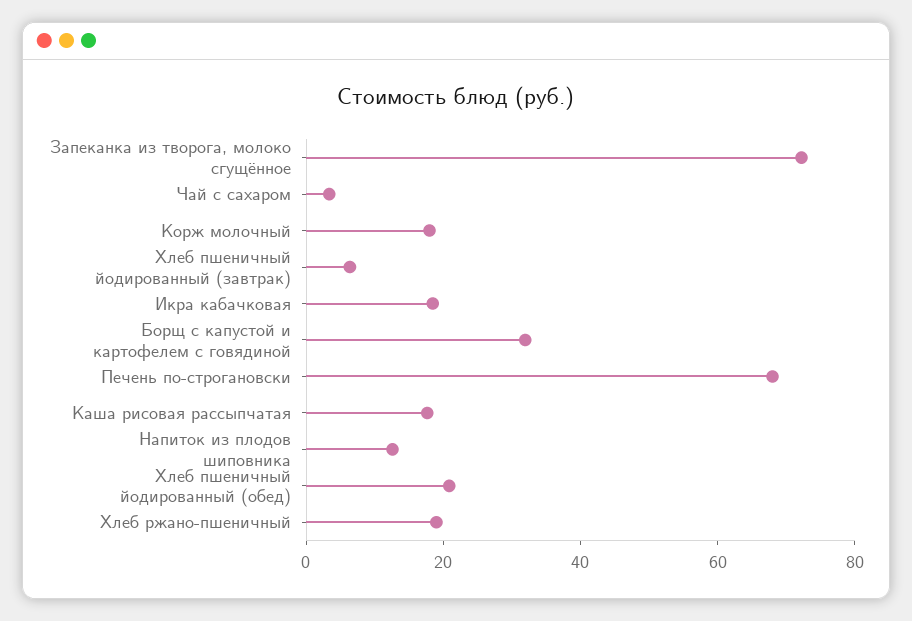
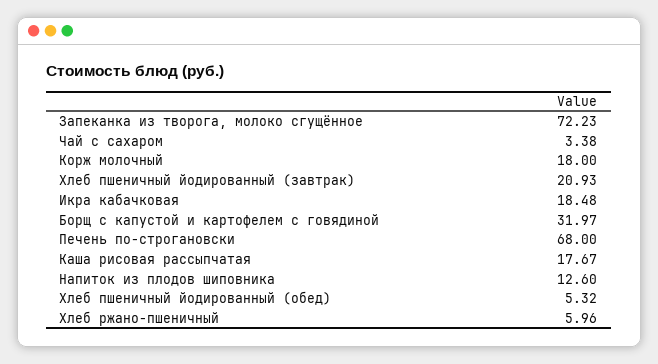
Хлеб пшеничный йодированный (завтрак): 5 -> 20.93
Хлеб пшеничный йодированный (обед): 20 -> 5.32
Хлеб ржано-пшеничный: 20 -> 5.96

